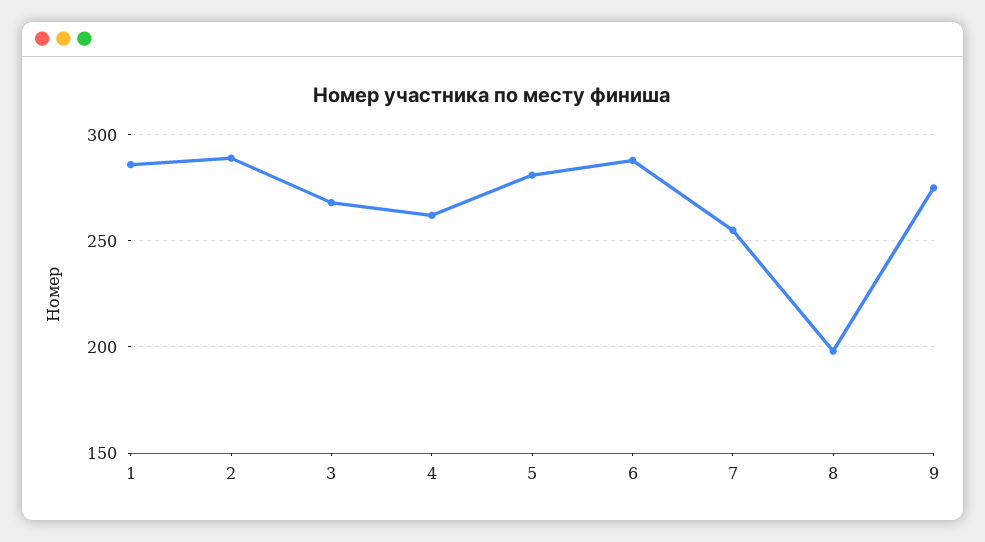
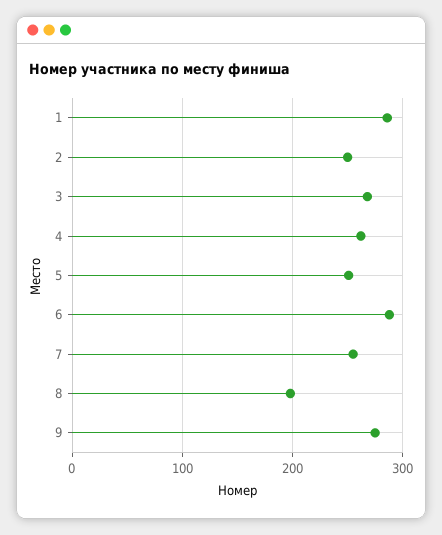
2: 290 -> 250
5: 280 -> 250

